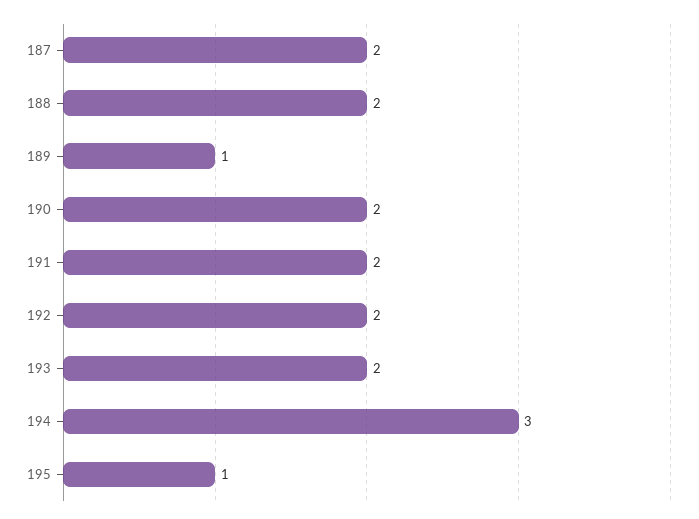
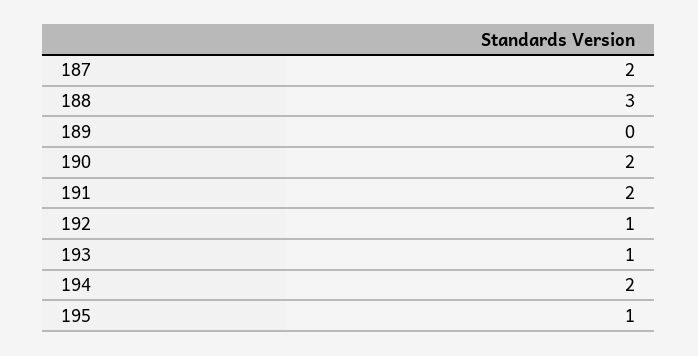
188: 2 -> 3
189: 1 -> 0
192: 2 -> 1
193: 2 -> 1
194: 3 -> 2

